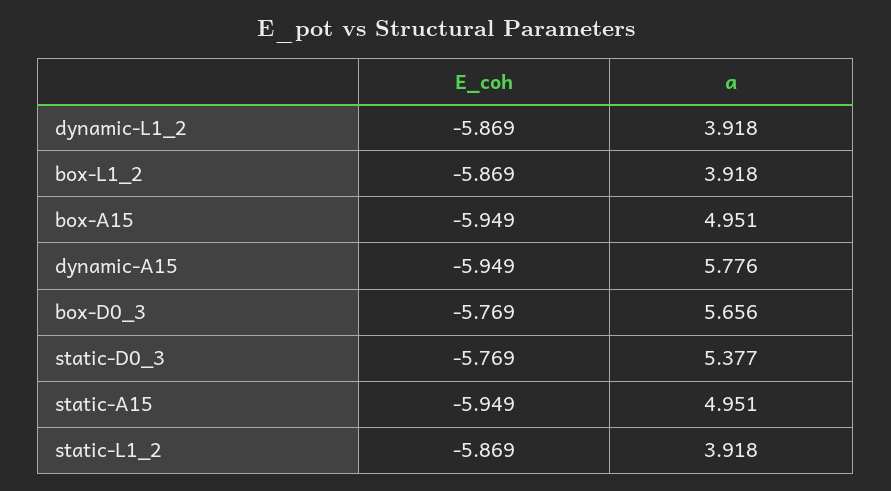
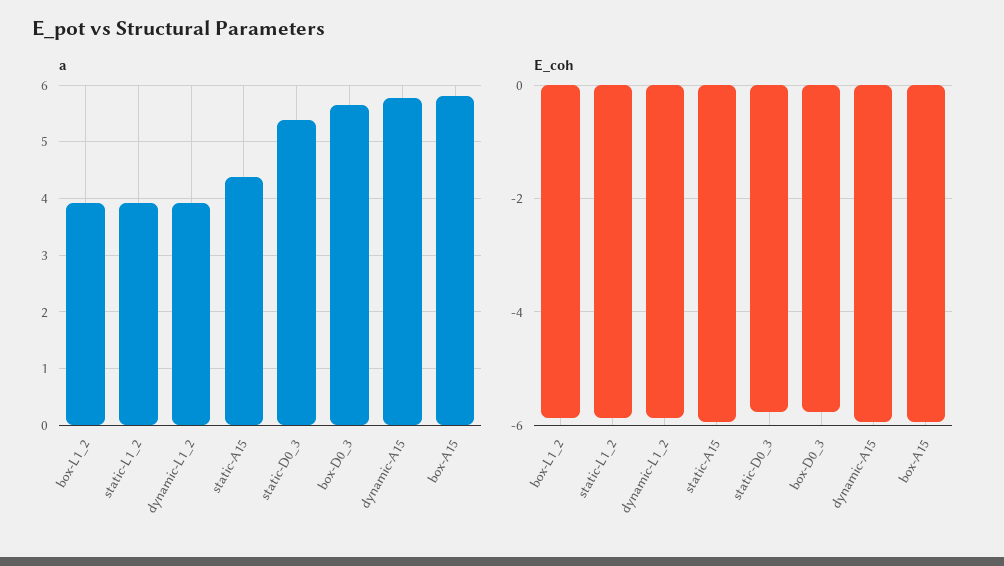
a, box-A15: 4.951 -> 5.8
a, static-A15: 4.951 -> 4.4

